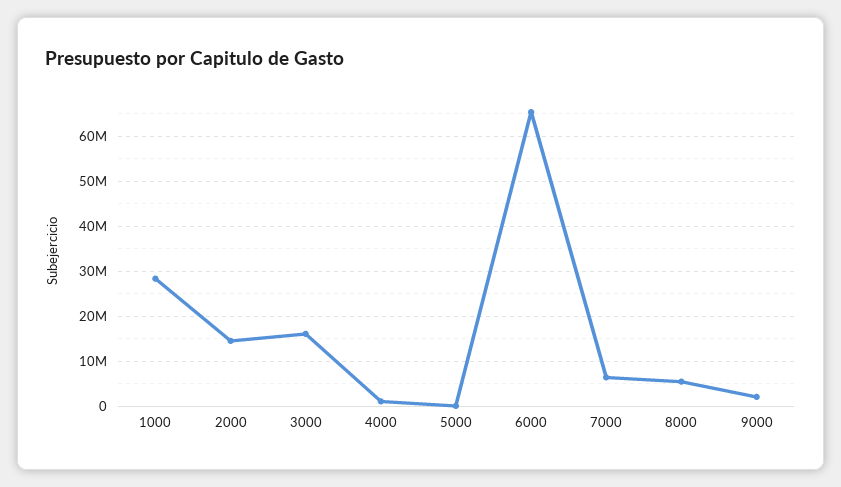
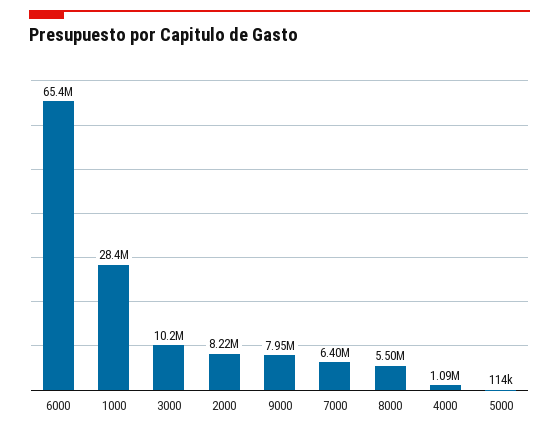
2000: 14000000 -> 8220000
3000: 16000000 -> 10200000
9000: 2000000 -> 7950000

